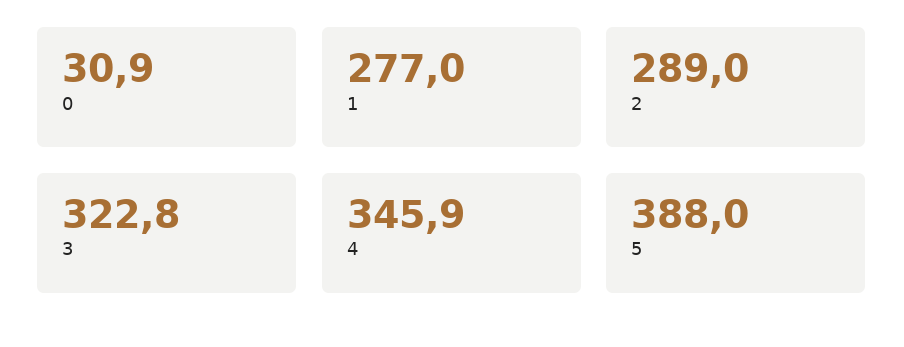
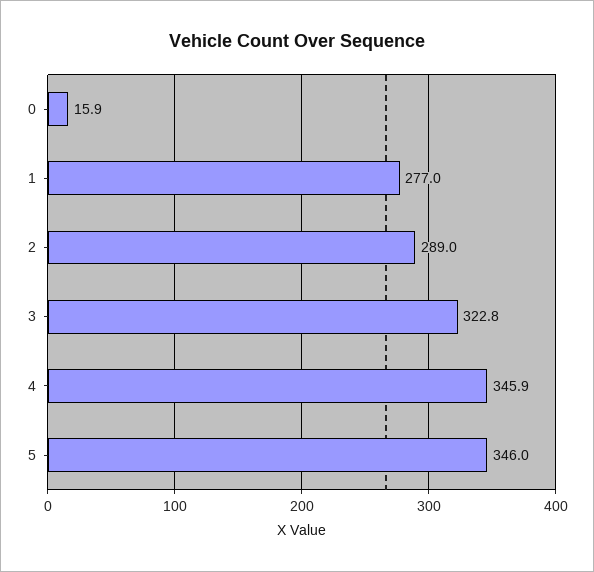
0: 30.9 -> 15.9
5: 388 -> 346

